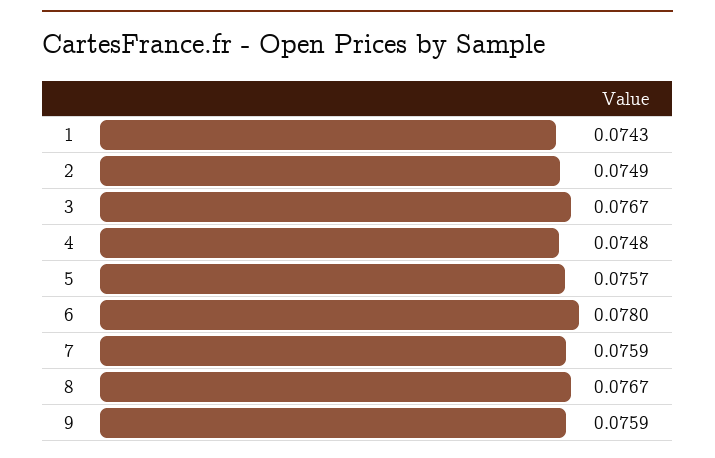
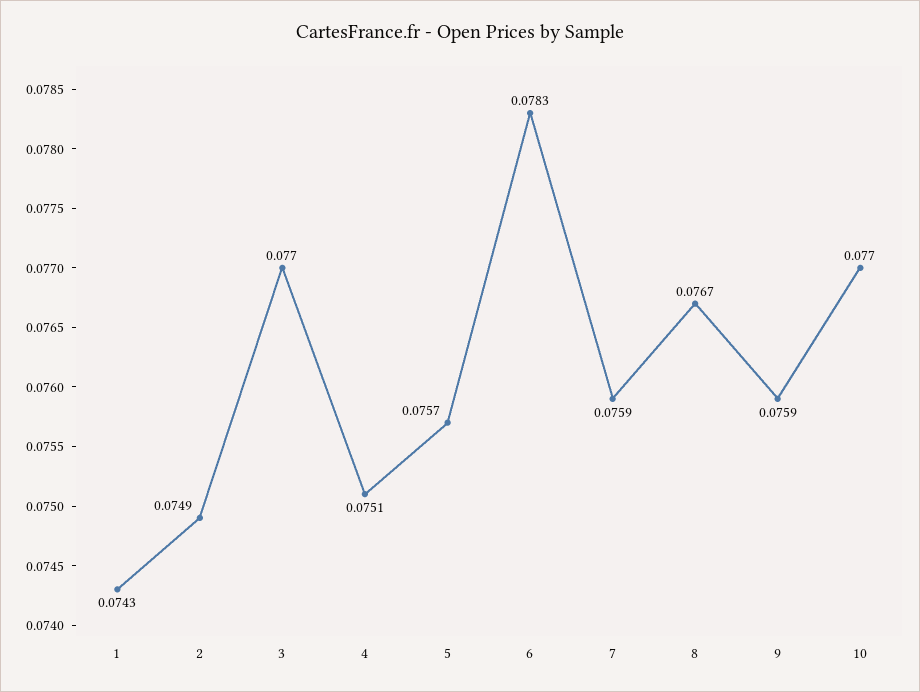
3: 0.0767 -> 0.077
4: 0.0748 -> 0.0751
6: 0.078 -> 0.0783
10: none -> 0.077

